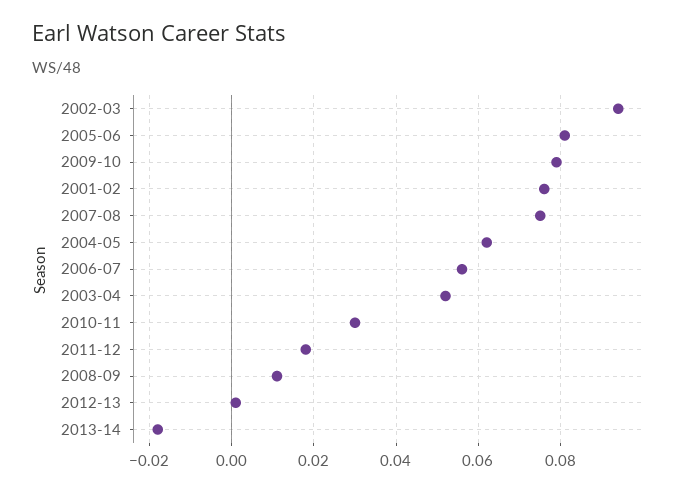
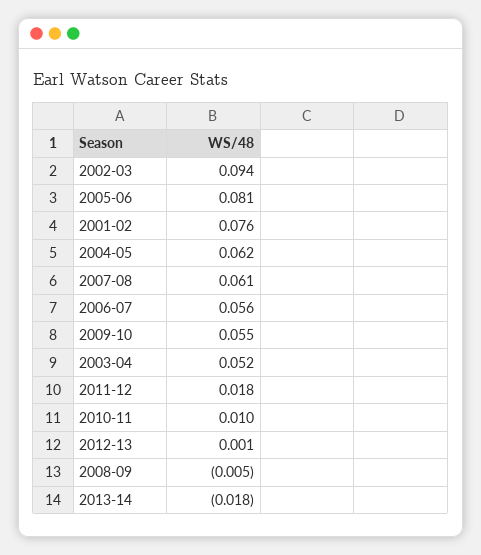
2009-10: 0.08 -> 0.055
2007-08: 0.075 -> 0.061
2010-11: 0.03 -> 0.01
2008-09: 0.01 -> -0.005

